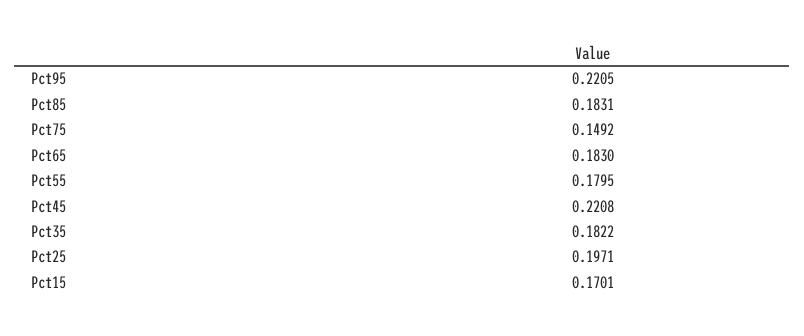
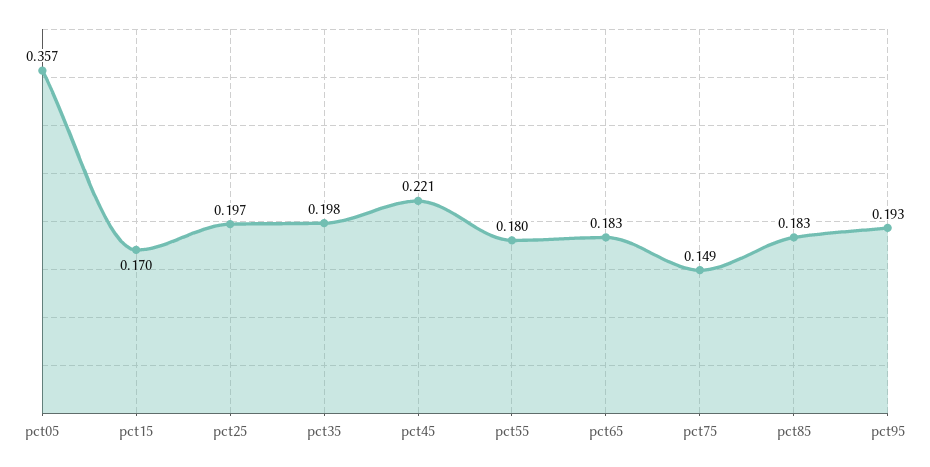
Pct95: 0.2205 -> 0.193
Pct35: 0.1822 -> 0.198
pct05: none -> 0.357

